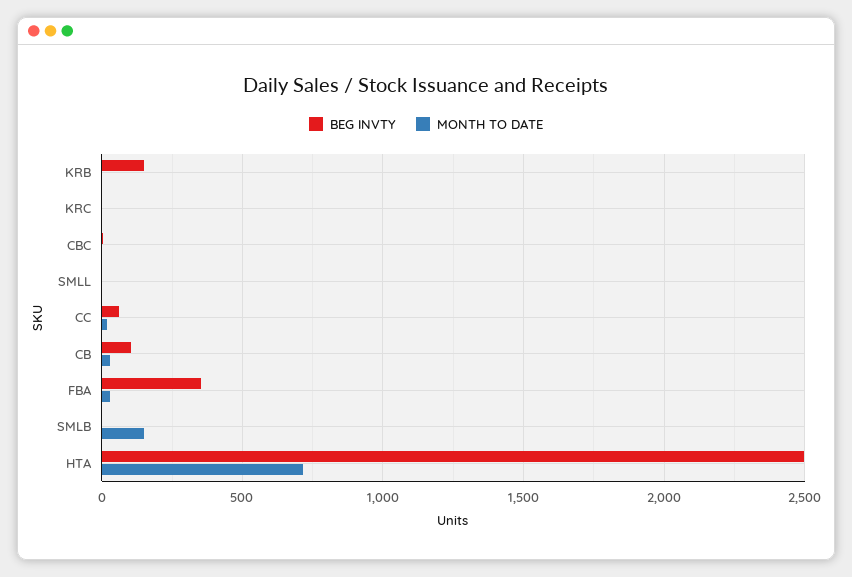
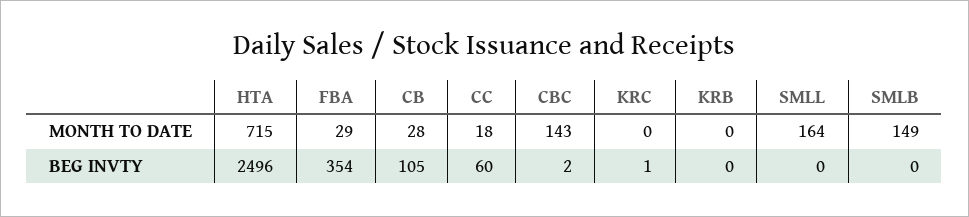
BEG INVTY, KRB: 150 -> 0
MONTH TO DATE, CBC: 0 -> 143
MONTH TO DATE, SMLL: 0 -> 164

